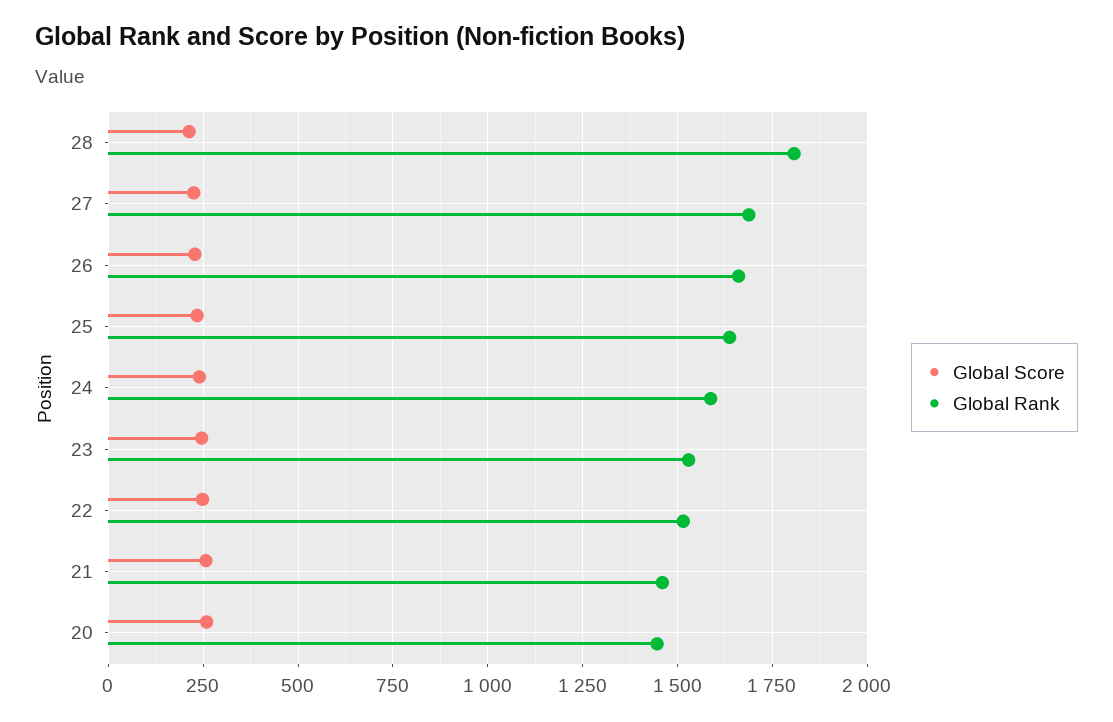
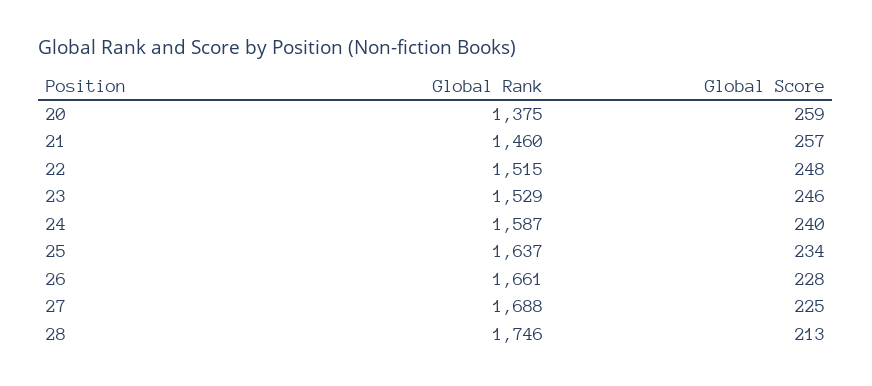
Global Rank, 28: 1800 -> 1746
Global Rank, 20: 1450 -> 1375

